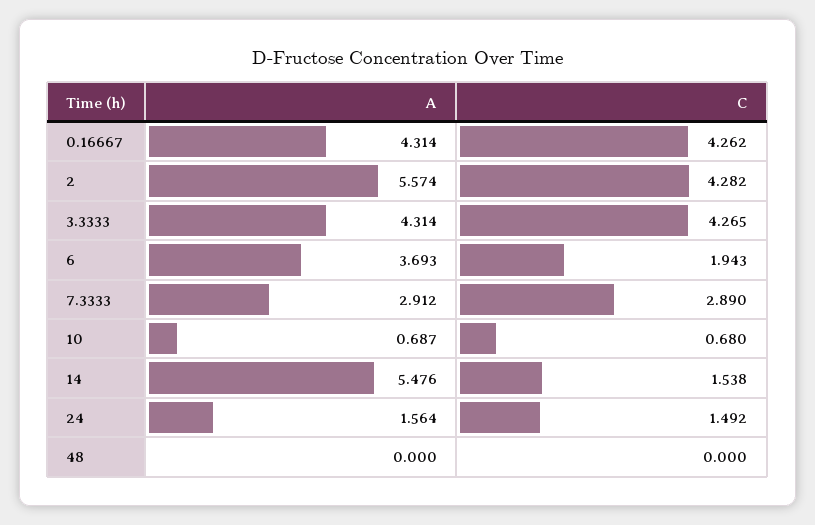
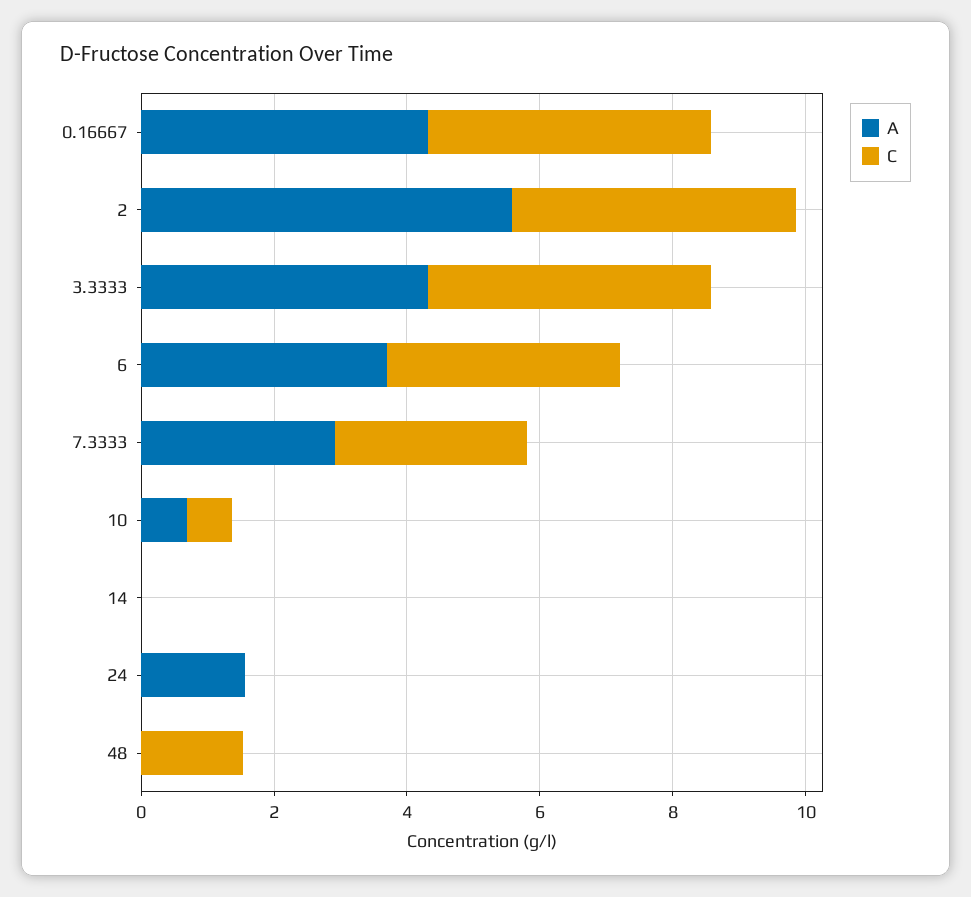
C, 6: 1.943 -> 3.5
A, 14: 5.476 -> 0
C, 14: 1.538 -> 0
C, 24: 1.492 -> 0
C, 48: 0 -> 1.5

